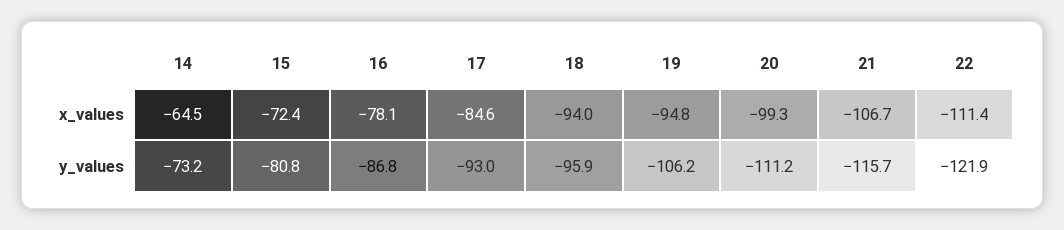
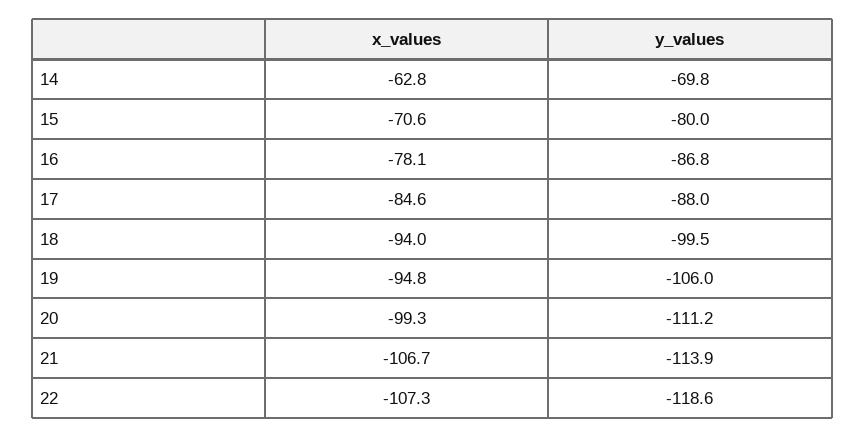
14, x_values: -64.5 -> -62.8
15, x_values: -72.4 -> -70.6
22, x_values: -111.4 -> -107.3
14, y_values: -73.2 -> -69.8
15, y_values: -80.8 -> -80
17, y_values: -93 -> -88
18, y_values: -95.9 -> -99.5
19, y_values: -106.2 -> -106
21, y_values: -115.7 -> -113.9
22, y_values: -121.9 -> -118.6

